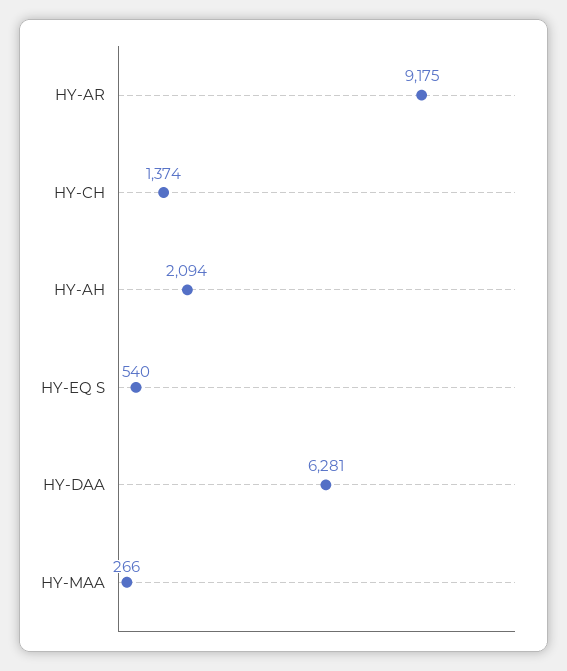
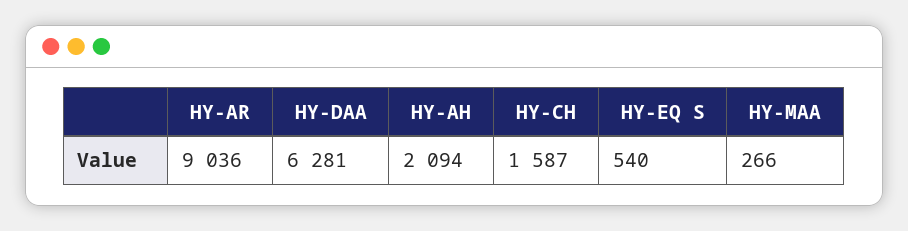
HY-AR: 9175 -> 9036
HY-CH: 1374 -> 1587

